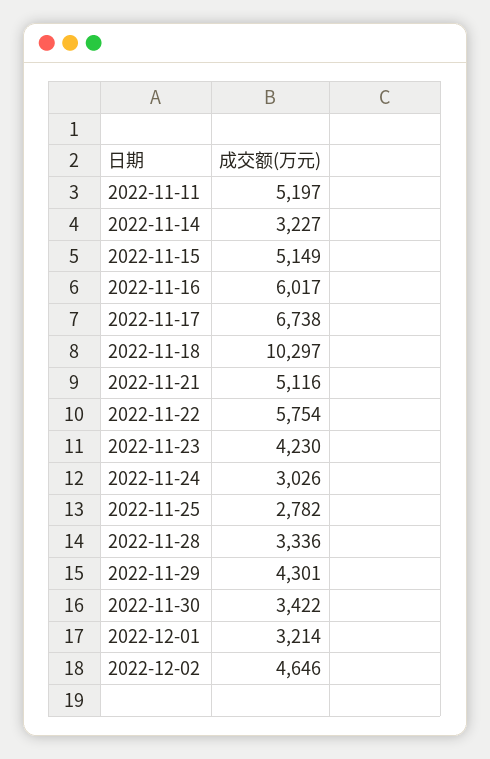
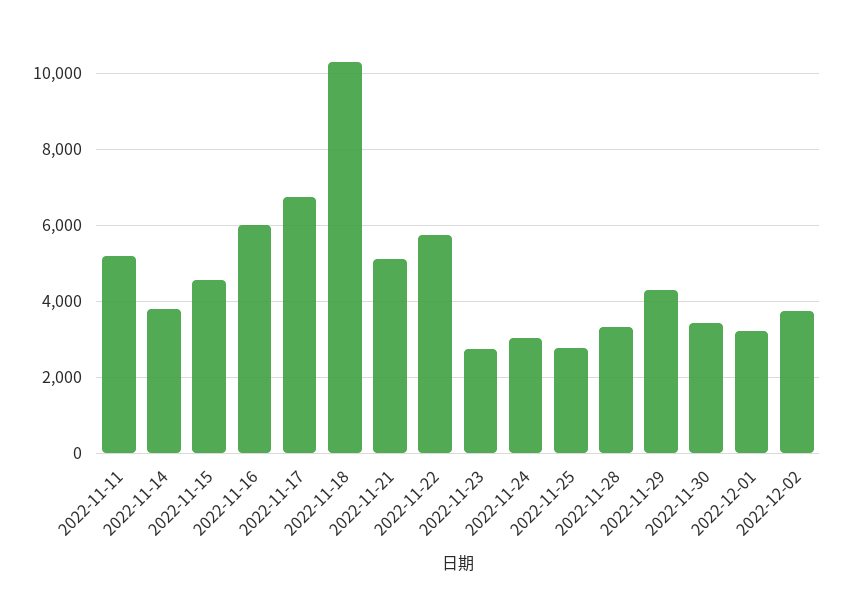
2022-11-14: 3227 -> 3800
2022-11-15: 5149 -> 4600
2022-11-23: 4230 -> 2800
2022-12-02: 4646 -> 3800

